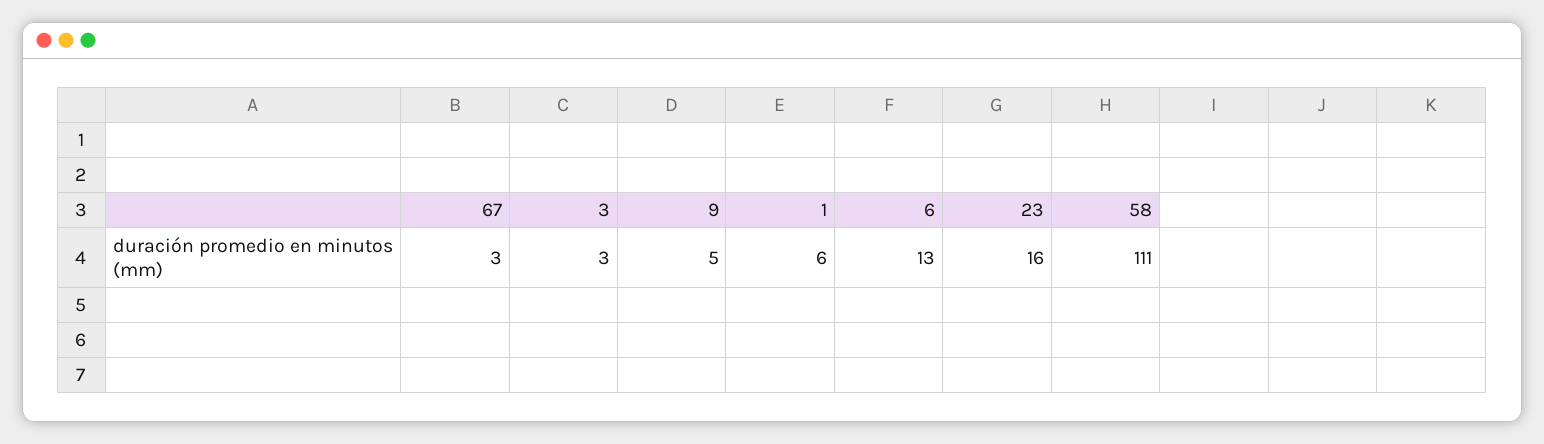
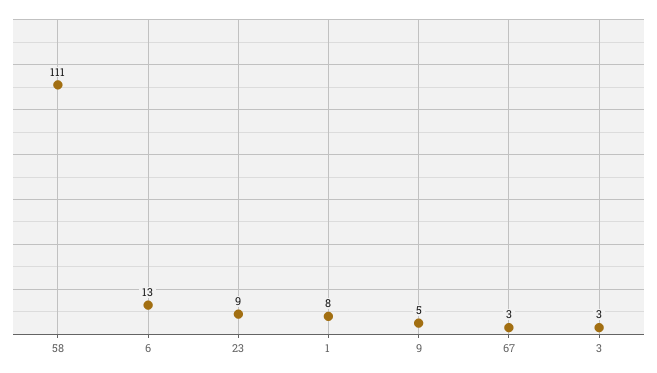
1: 6 -> 8
23: 16 -> 9

